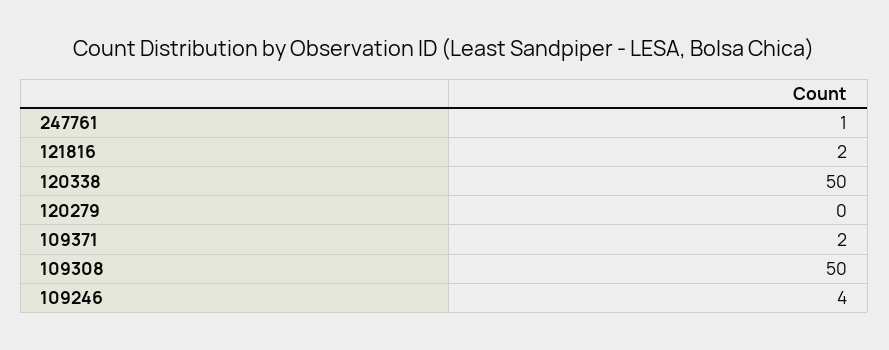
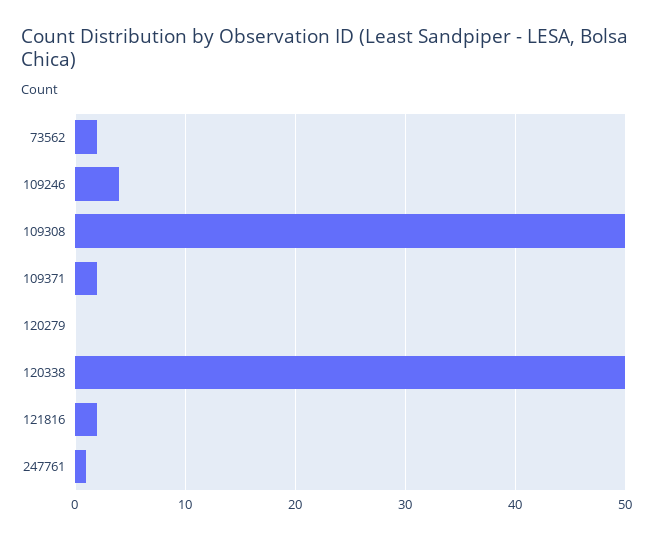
73562: none -> 2

